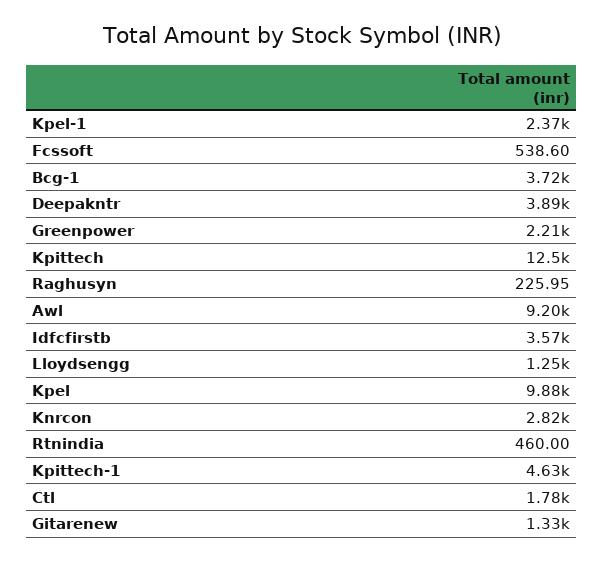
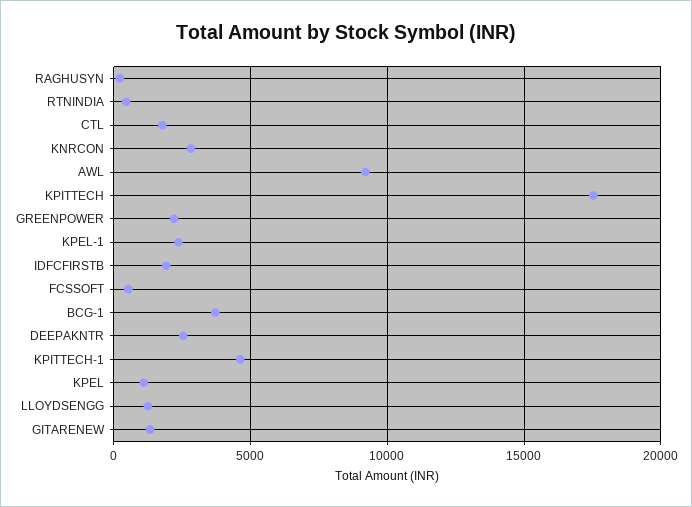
Deepakntr: 3890 -> 2500
Kpittech: 12500 -> 17500
Idfcfirstb: 3570 -> 2000
Kpel: 9880 -> 1000

